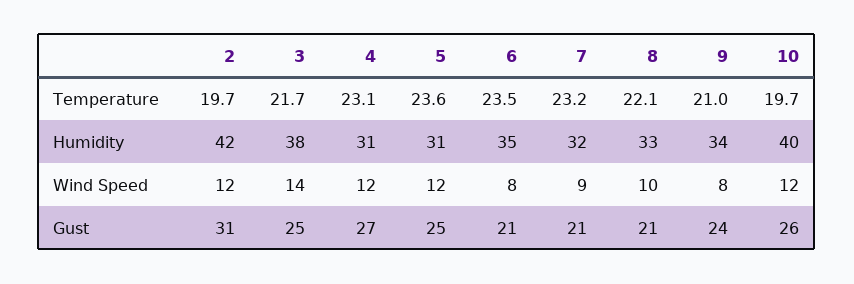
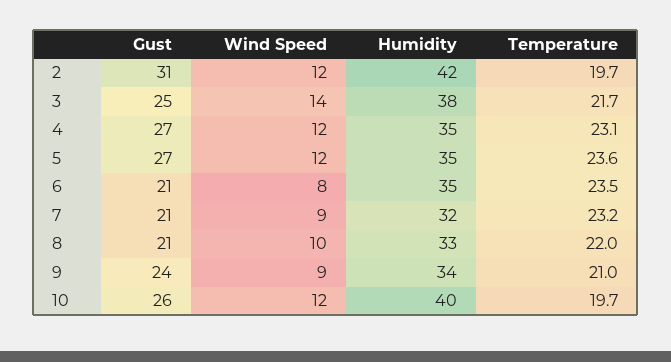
8, Temperature: 22.1 -> 22
4, Humidity: 31 -> 35
5, Humidity: 31 -> 35
9, Wind Speed: 8 -> 9
5, Gust: 25 -> 27

